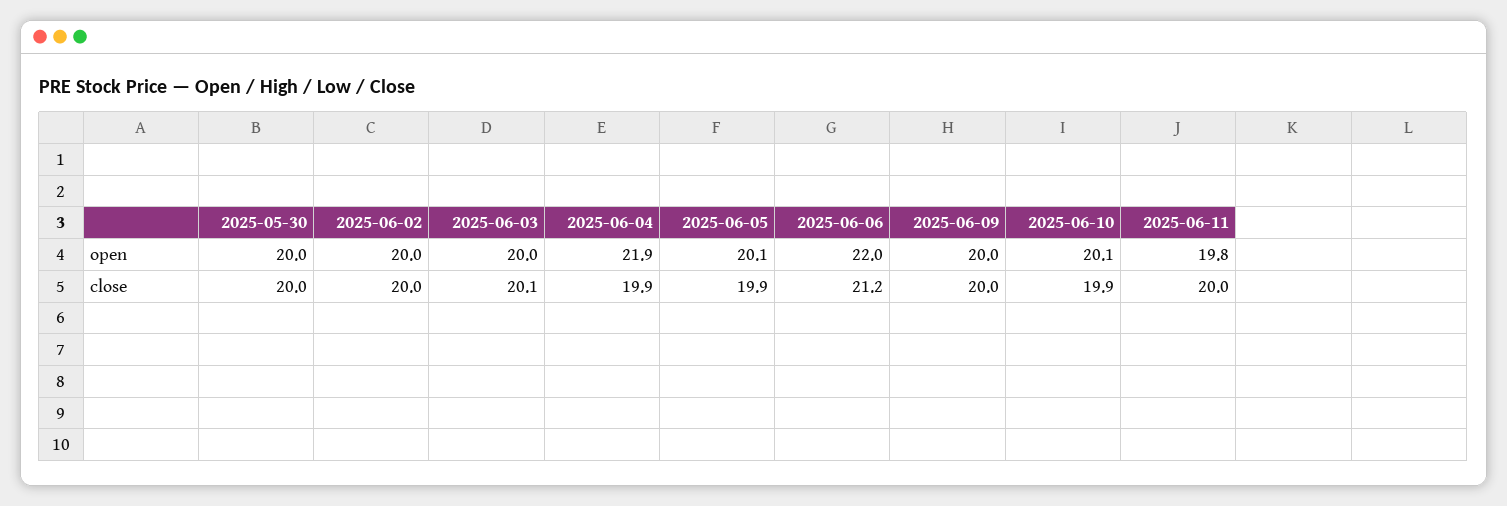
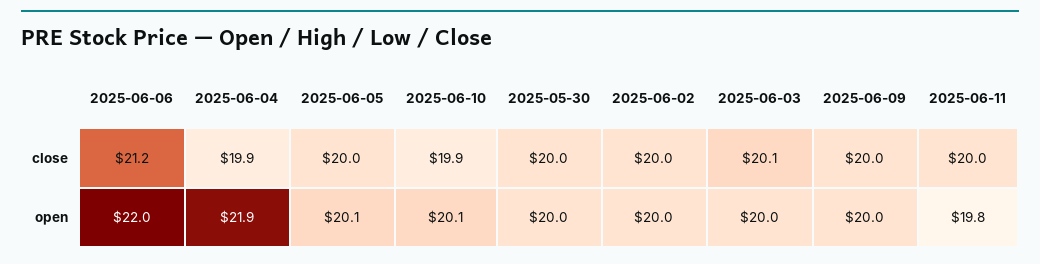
2025-06-05, close: 19.9 -> 20

